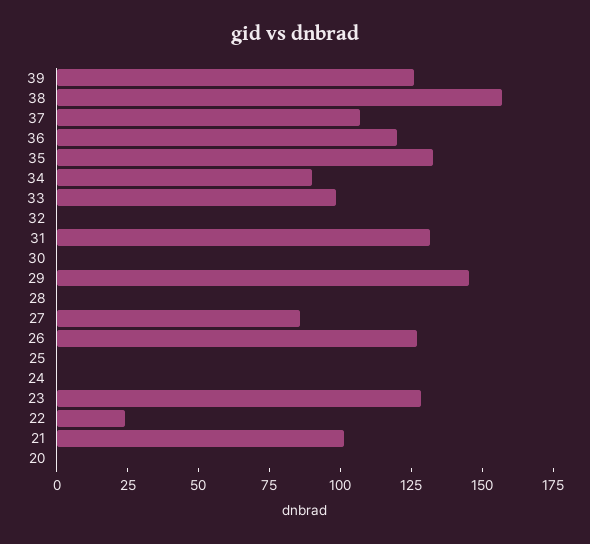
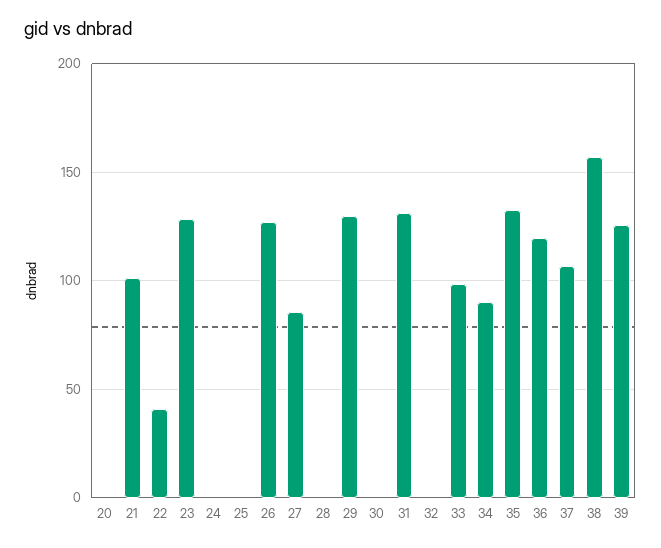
29: 145 -> 130
22: 25 -> 40

